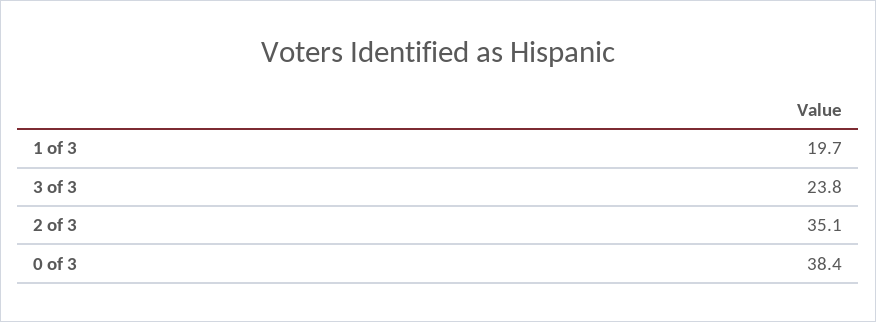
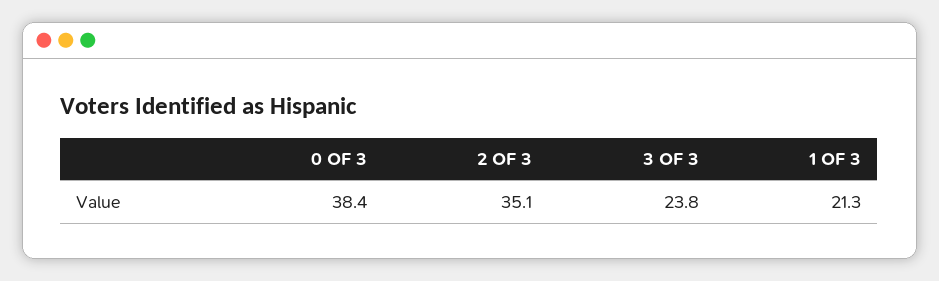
1 of 3: 19.7 -> 21.3

